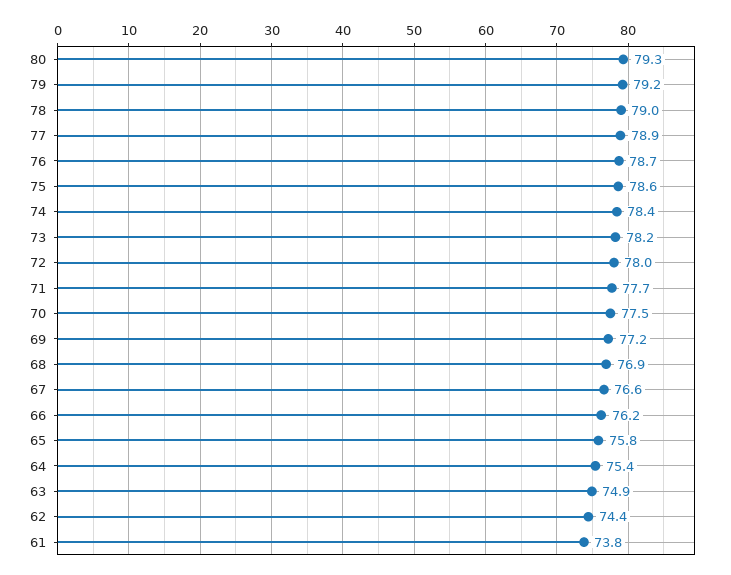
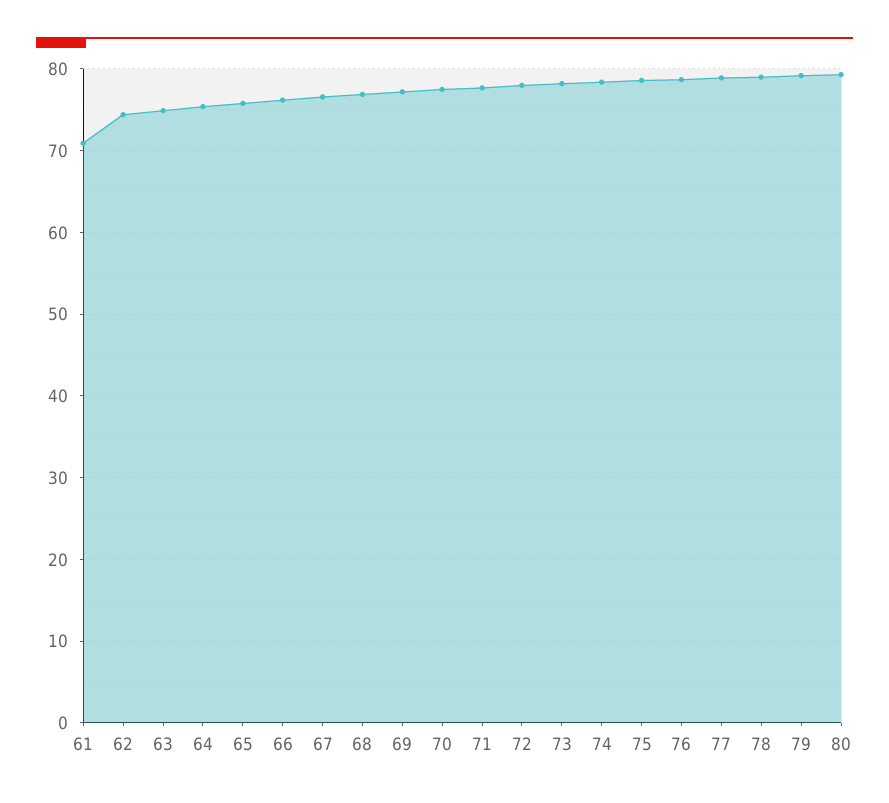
61: 73.8 -> 71

